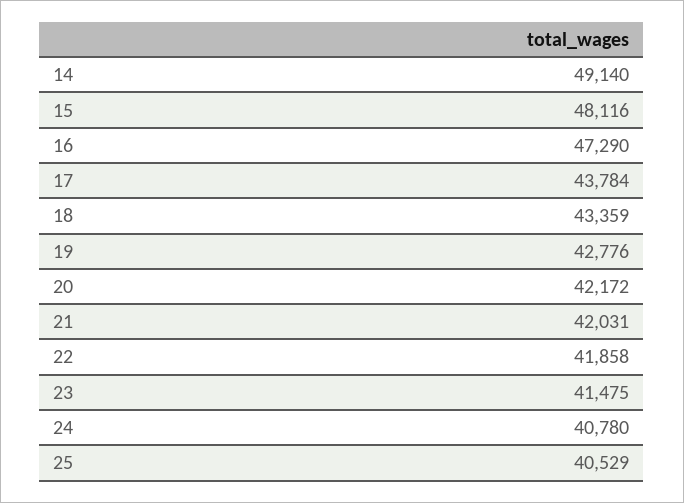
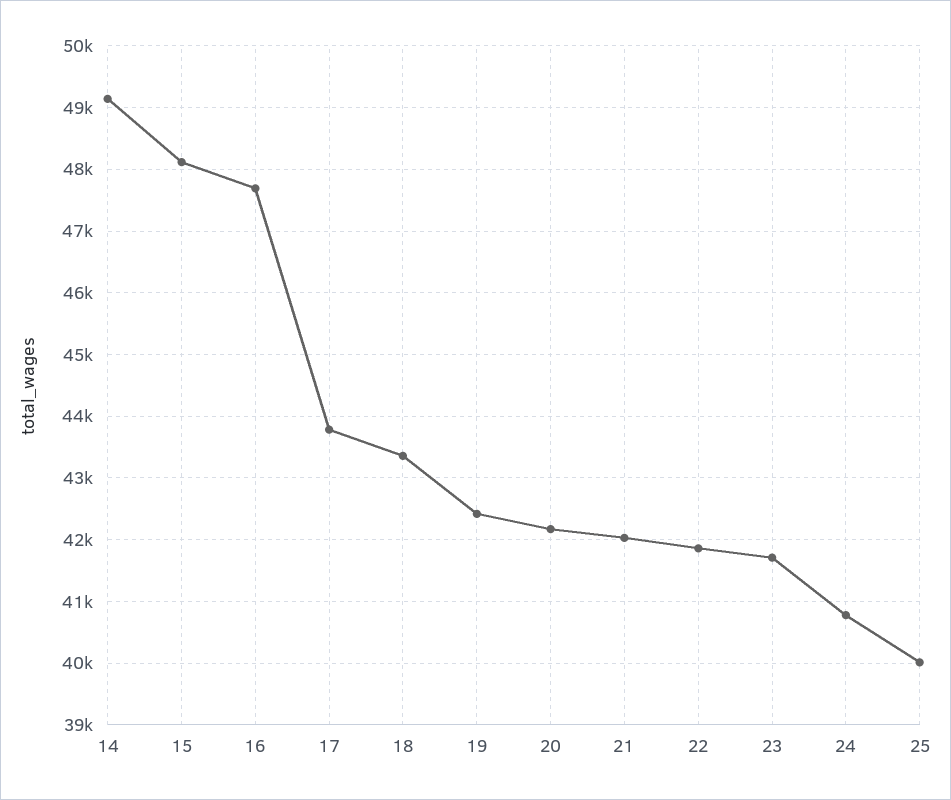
16: 47290 -> 47700
19: 42776 -> 42400
23: 41475 -> 41700
25: 40529 -> 40000

